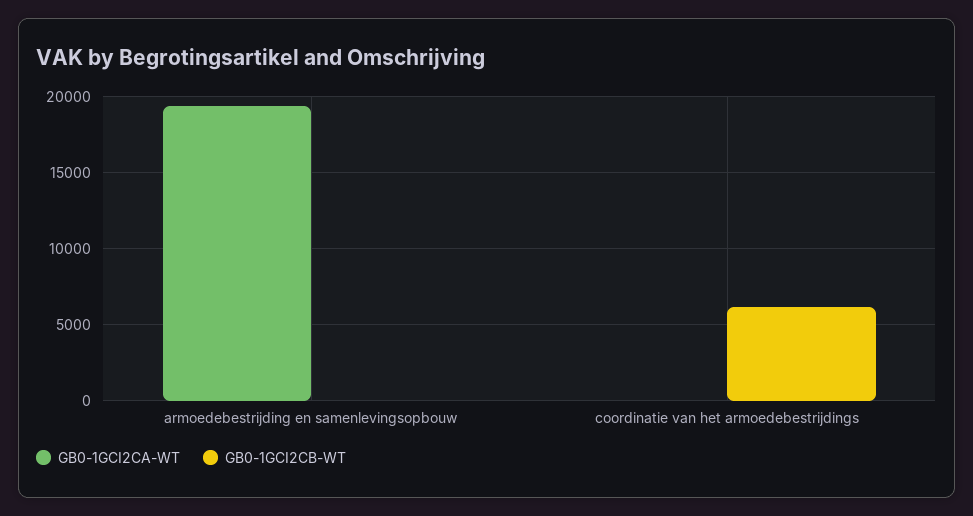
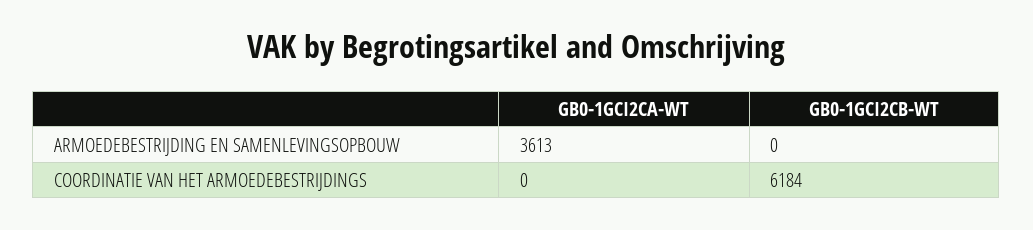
GB0-1GCI2CA-WT, armoedebestrijding en samenlevingsopbouw: 19500 -> 3613

